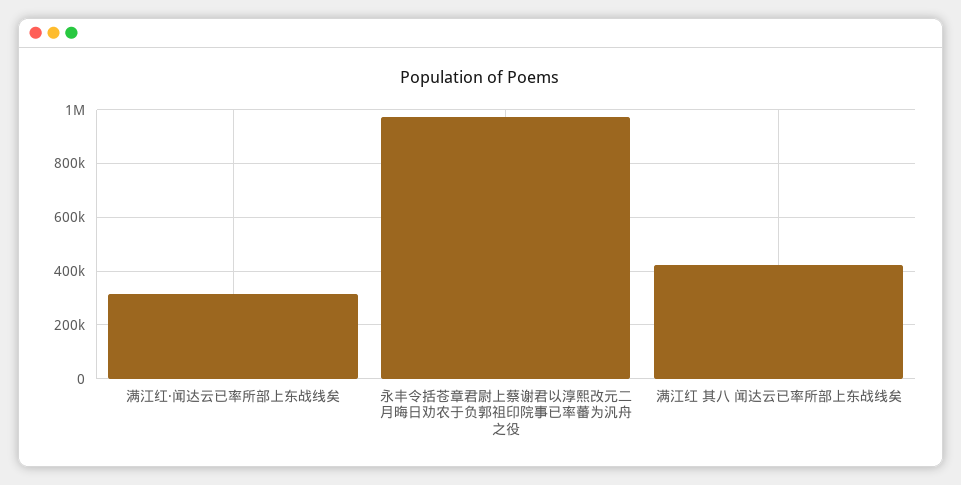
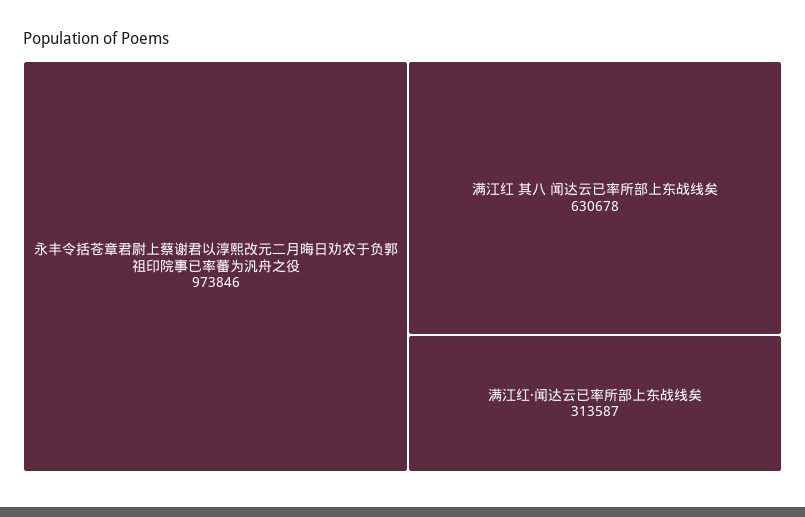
满江红 其八 闻达云已率所部上东战线矣: 425000 -> 630678

